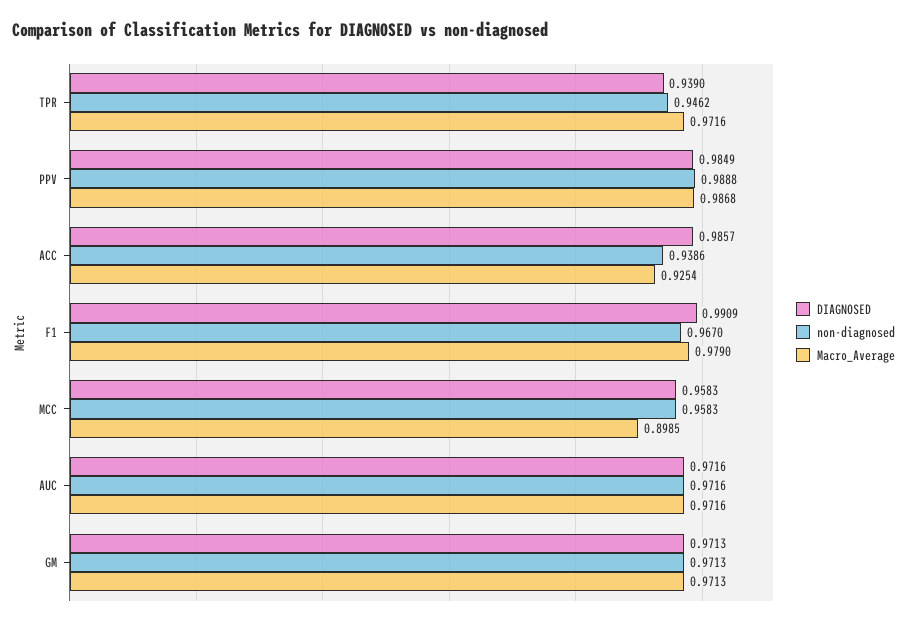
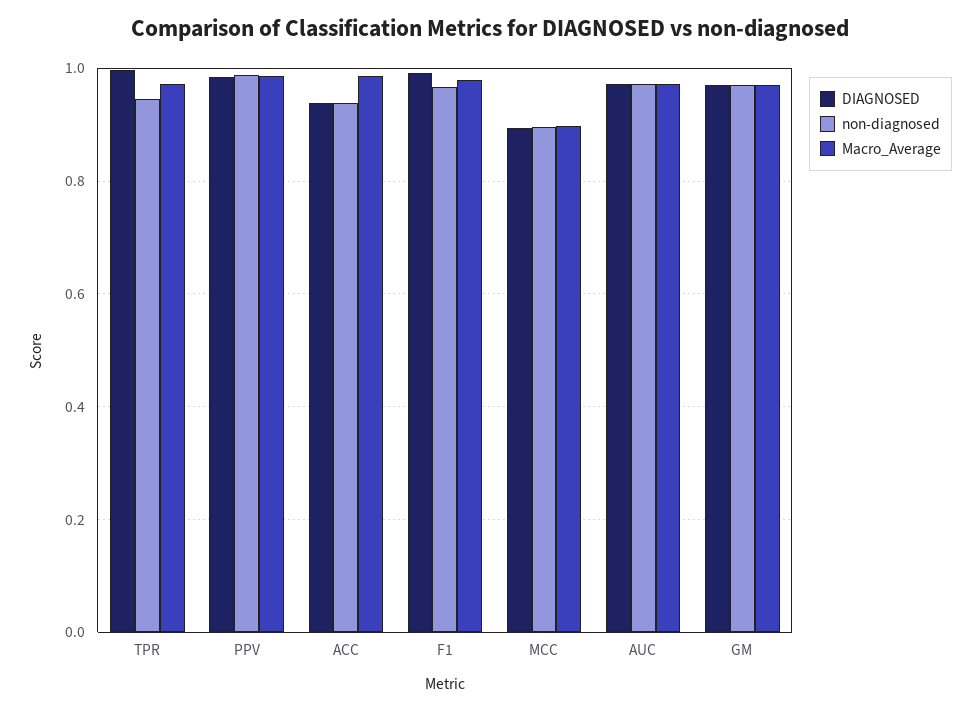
DIAGNOSED, TPR: 0.939 -> 1
DIAGNOSED, ACC: 0.9857 -> 0.94
Macro_Average, ACC: 0.9254 -> 0.98
DIAGNOSED, MCC: 0.9583 -> 0.9
non-diagnosed, MCC: 0.9583 -> 0.9

